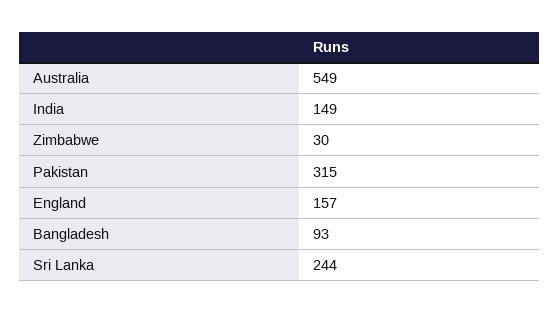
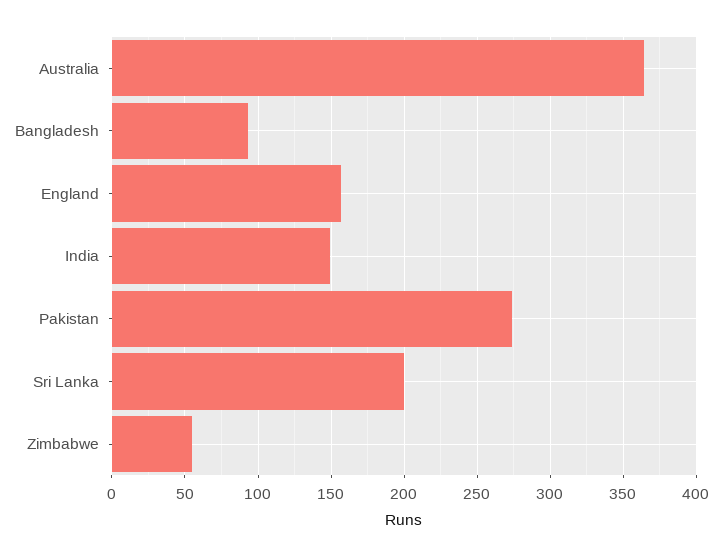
Australia: 549 -> 365
Zimbabwe: 30 -> 55
Pakistan: 315 -> 275
Sri Lanka: 244 -> 200

